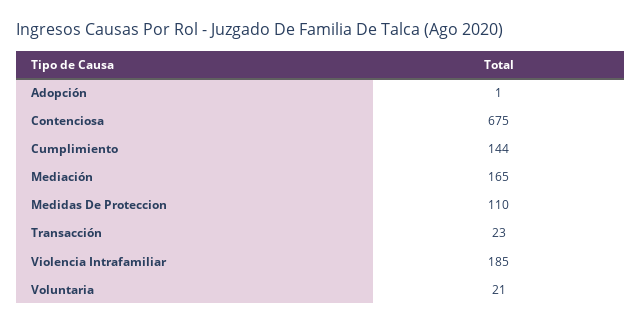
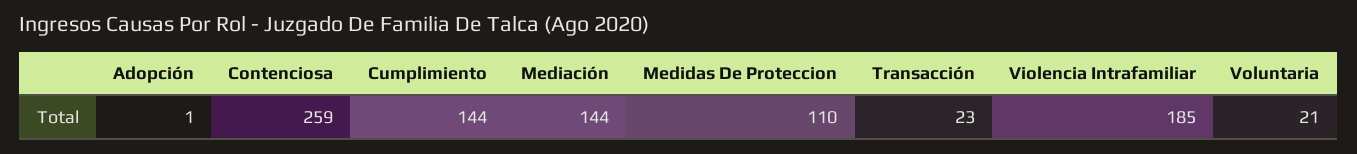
Contenciosa: 675 -> 259
Mediación: 165 -> 144

